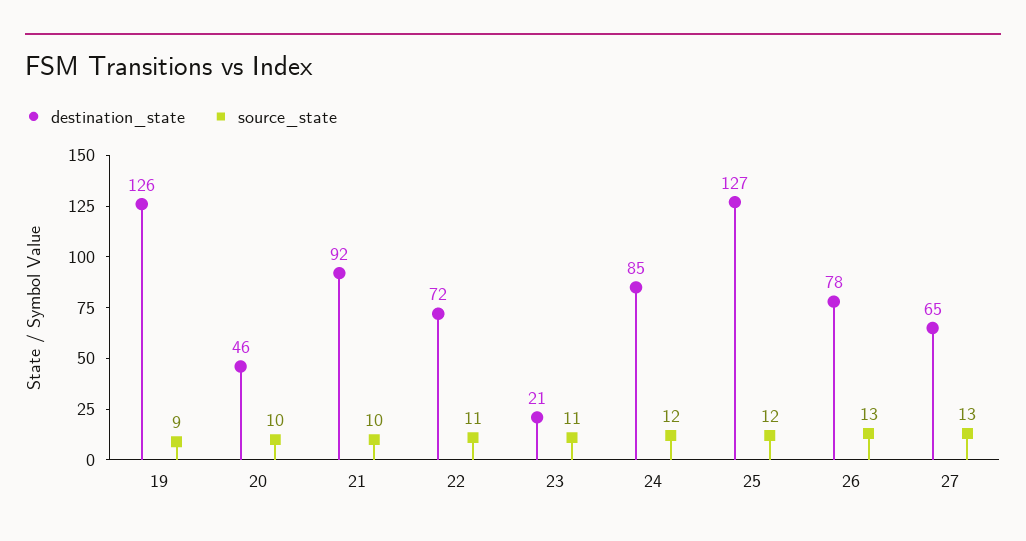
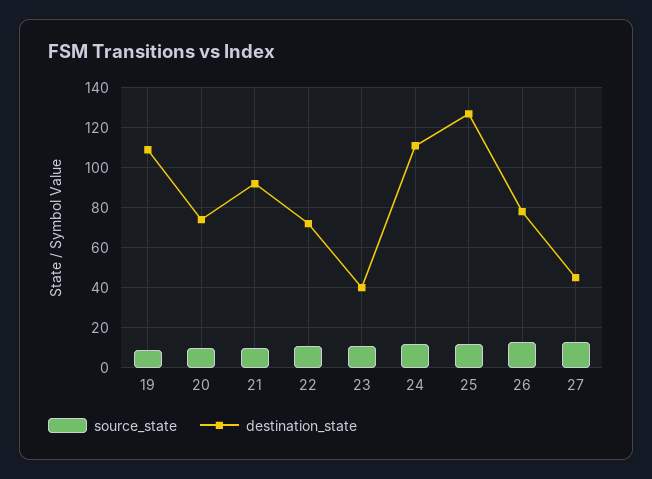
destination_state, 19: 126 -> 110
destination_state, 20: 46 -> 75
destination_state, 23: 21 -> 40
destination_state, 24: 85 -> 110
destination_state, 27: 65 -> 45

